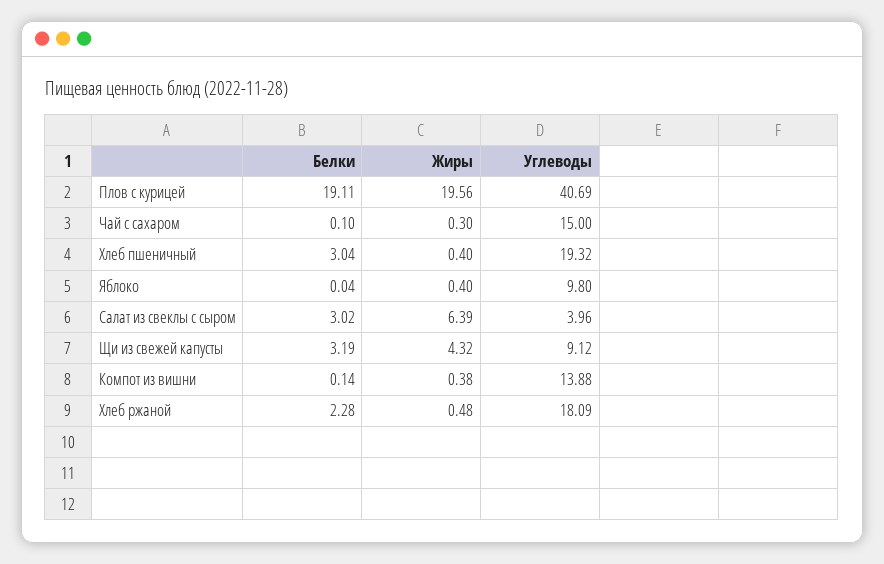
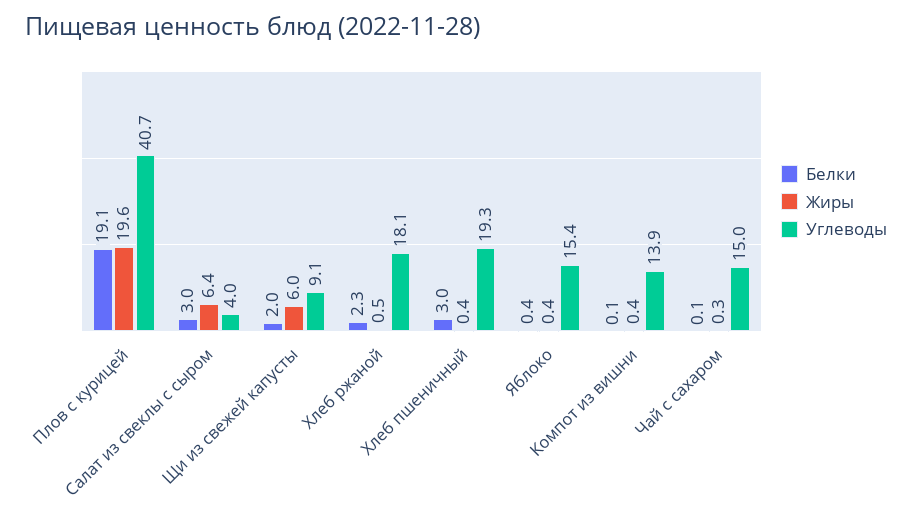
Белки, Яблоко: 0.04 -> 0.4
Углеводы, Яблоко: 9.8 -> 15.4
Белки, Щи из свежей капусты: 3.19 -> 2
Жиры, Щи из свежей капусты: 4.32 -> 6

